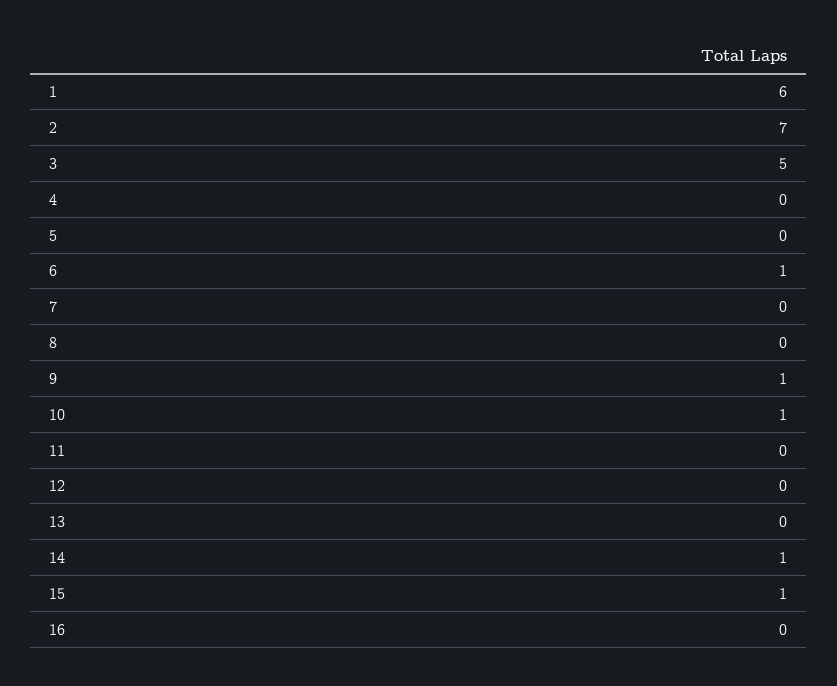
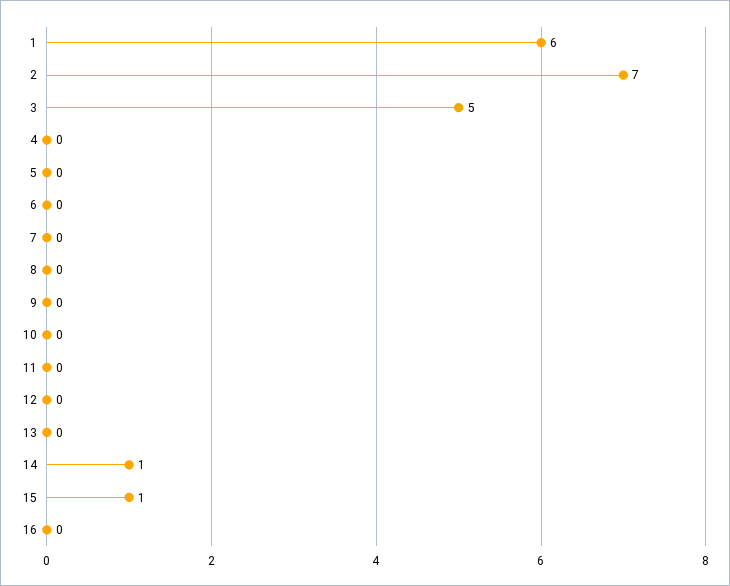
6: 1 -> 0
9: 1 -> 0
10: 1 -> 0

